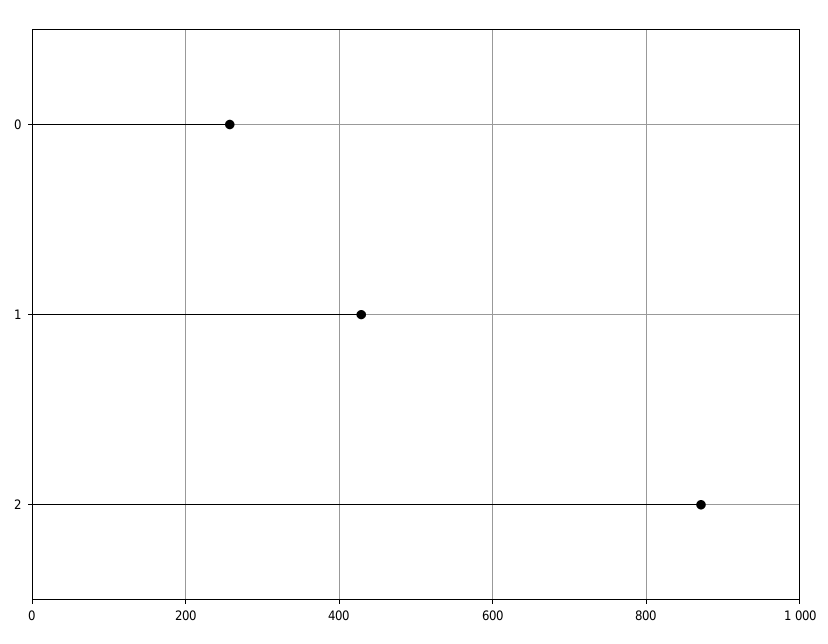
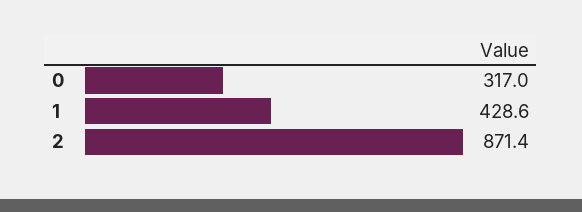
0: 260 -> 317

